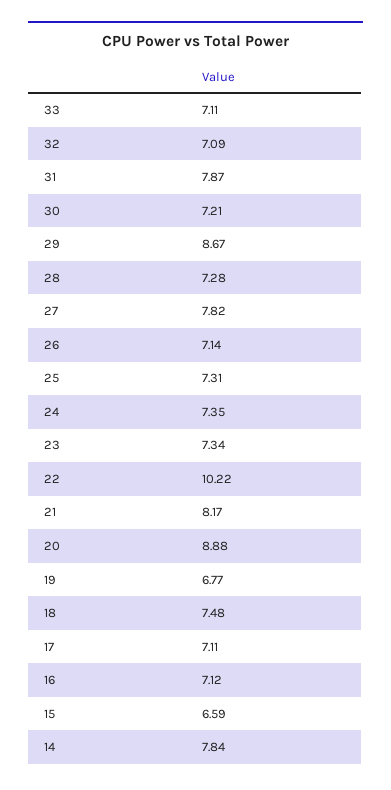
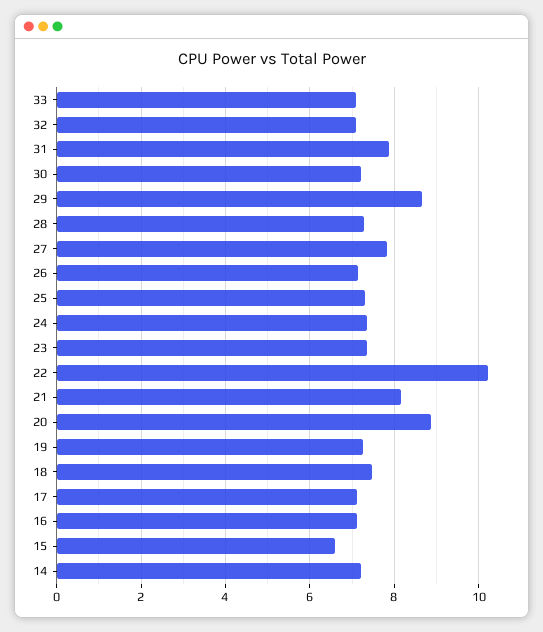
19: 6.77 -> 7.2
14: 7.84 -> 7.2

